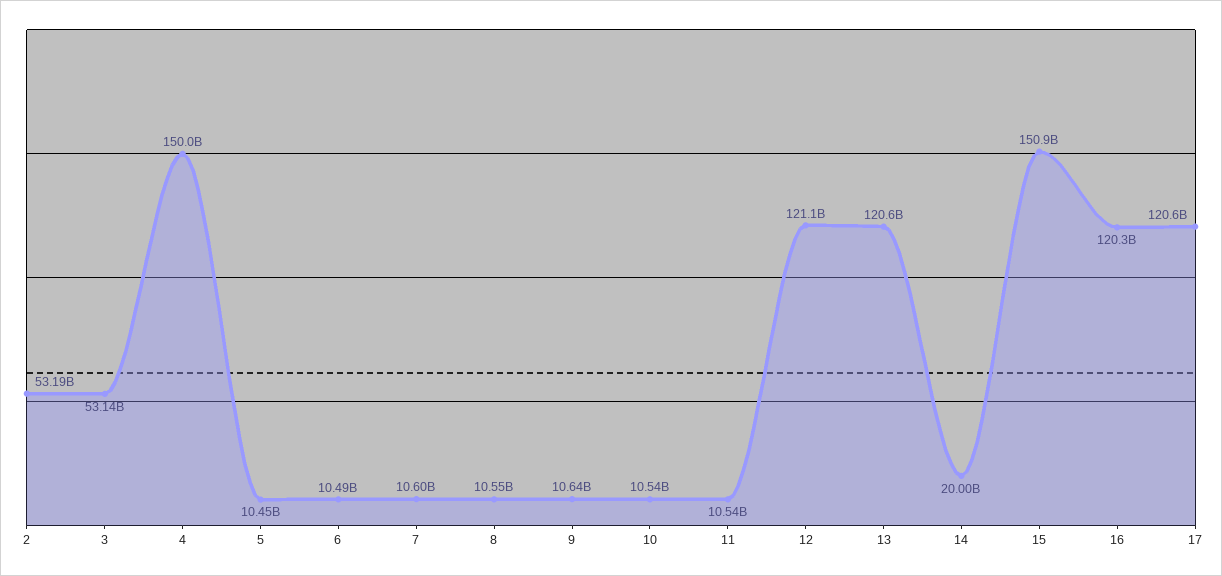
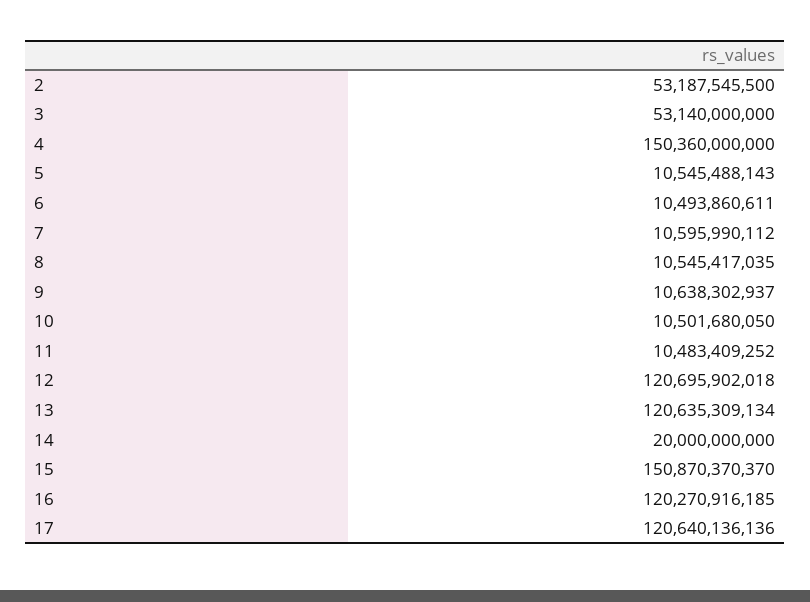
4: 150000000000 -> 150360000000
5: 10450000000 -> 10545488143
10: 10540000000 -> 10501680050
11: 10540000000 -> 10483409252
12: 121100000000 -> 120695902018

